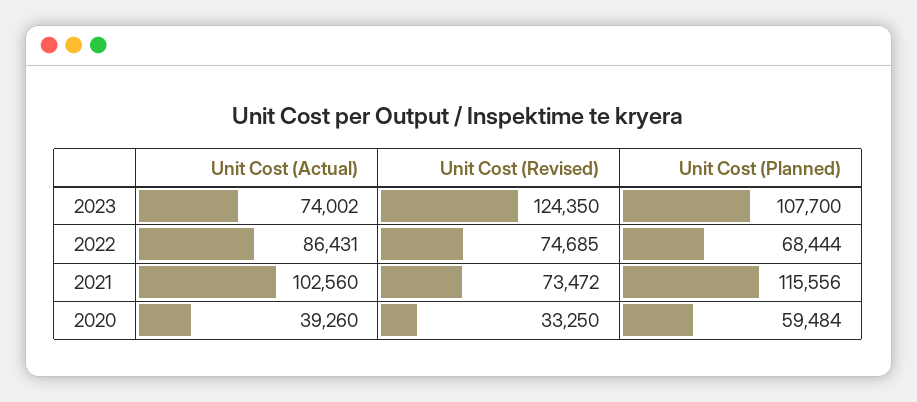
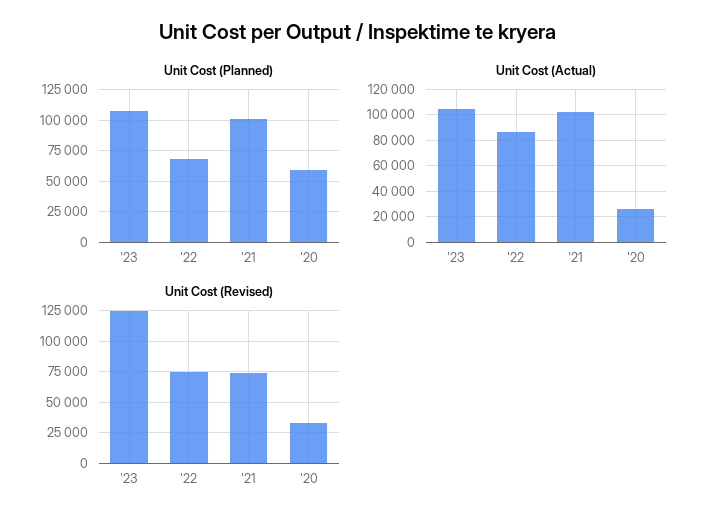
Unit Cost (Actual), 2023: 74002 -> 105000
Unit Cost (Planned), 2021: 115556 -> 100000
Unit Cost (Actual), 2020: 39260 -> 25000

